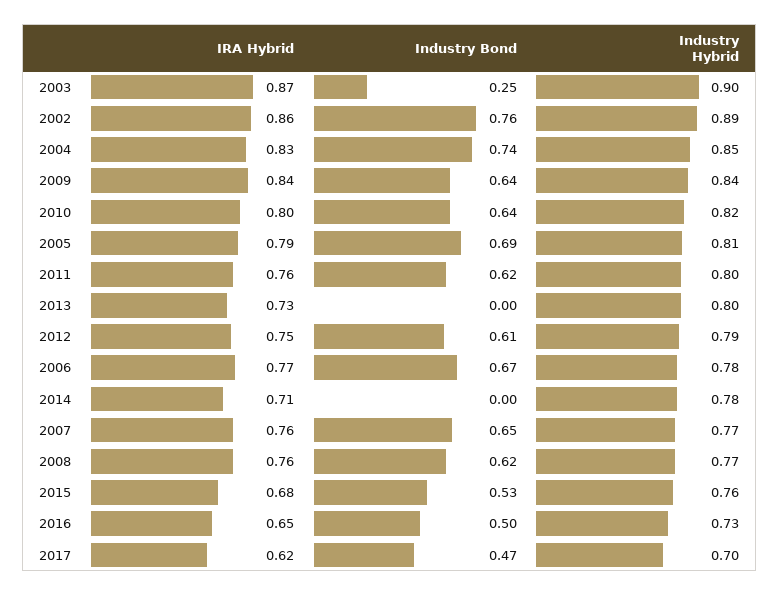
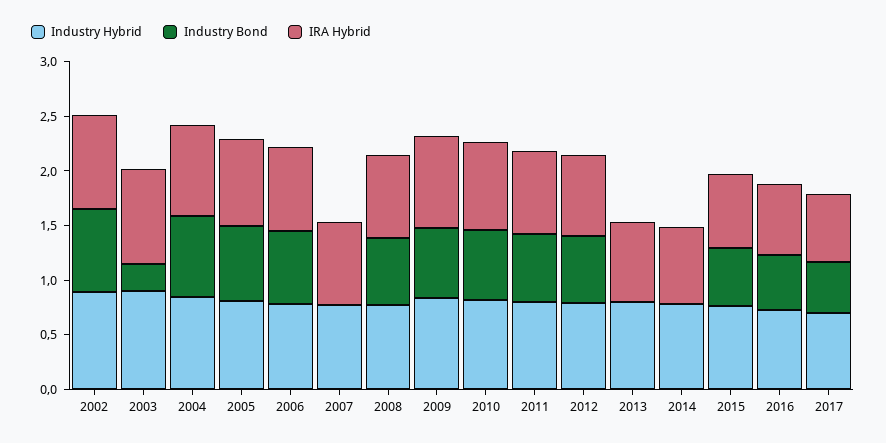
Industry Bond, 2007: 0.65 -> 0

